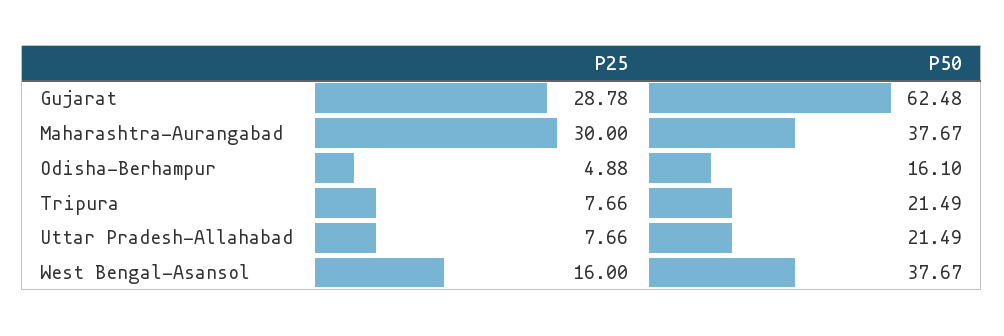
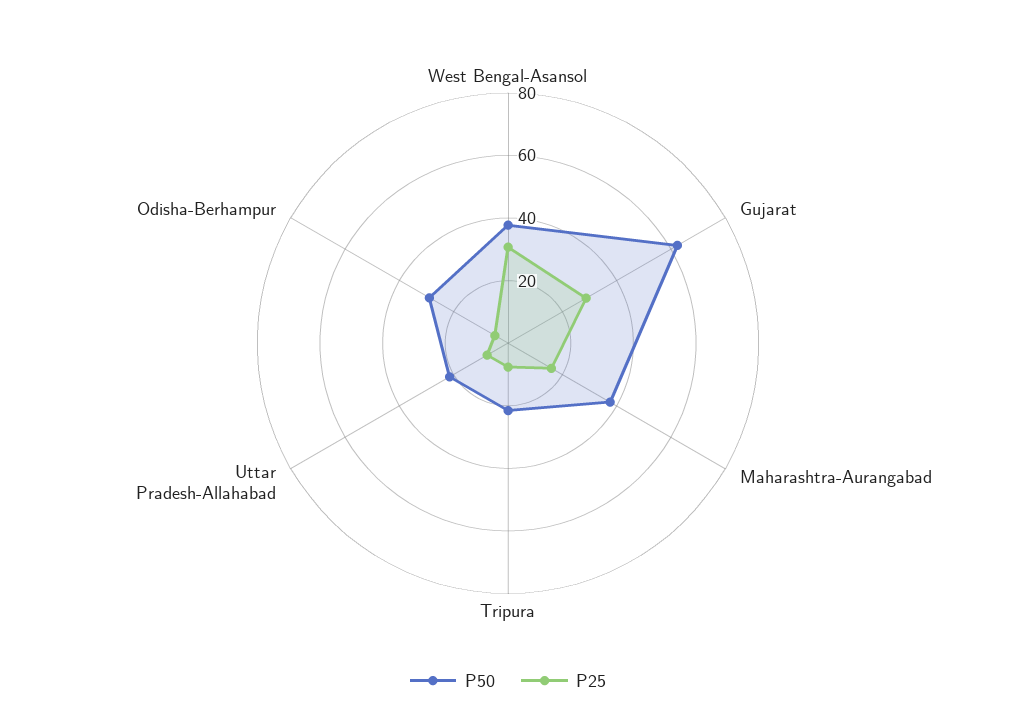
P25, Maharashtra-Aurangabad: 30 -> 15
P50, Odisha-Berhampur: 16.1 -> 30
P25, West Bengal-Asansol: 16 -> 30

